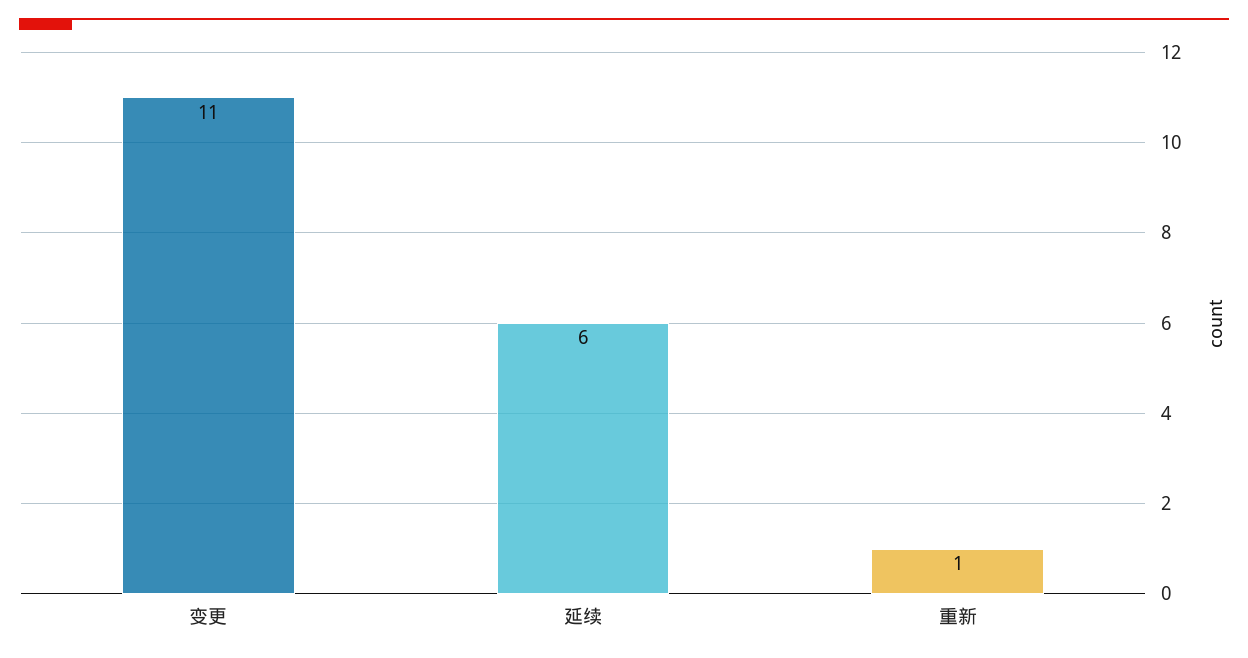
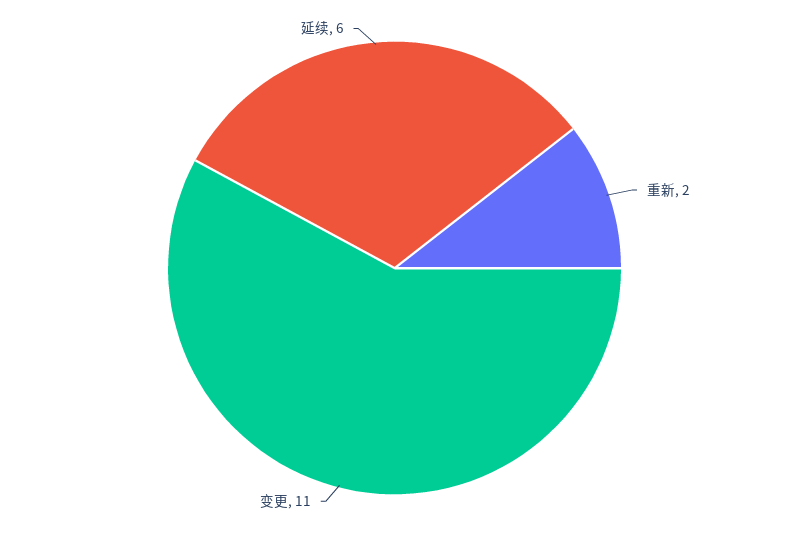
重新: 1 -> 2

